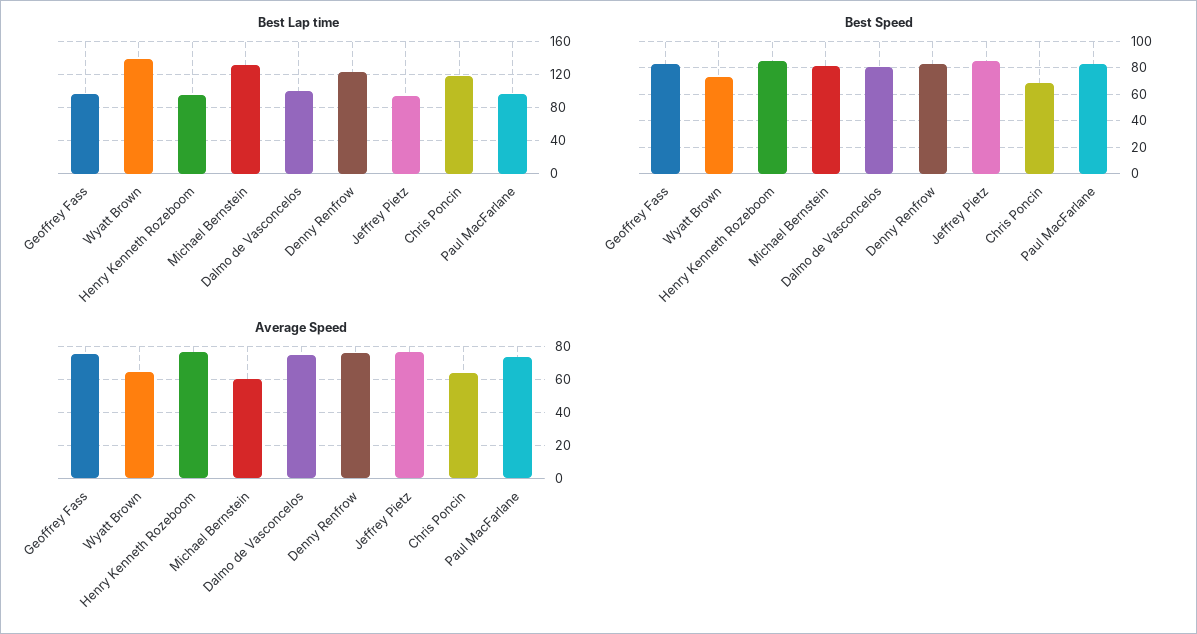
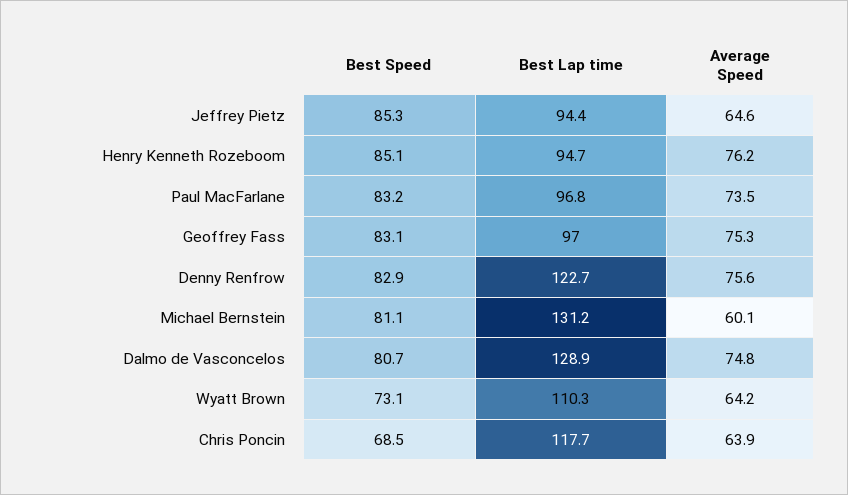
Best Lap time, Wyatt Brown: 140 -> 110.3
Best Lap time, Dalmo de Vasconcelos: 100 -> 128.9
Average Speed, Jeffrey Pietz: 75 -> 64.6

